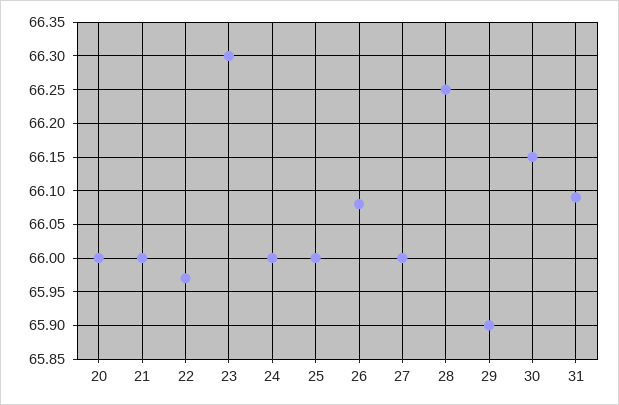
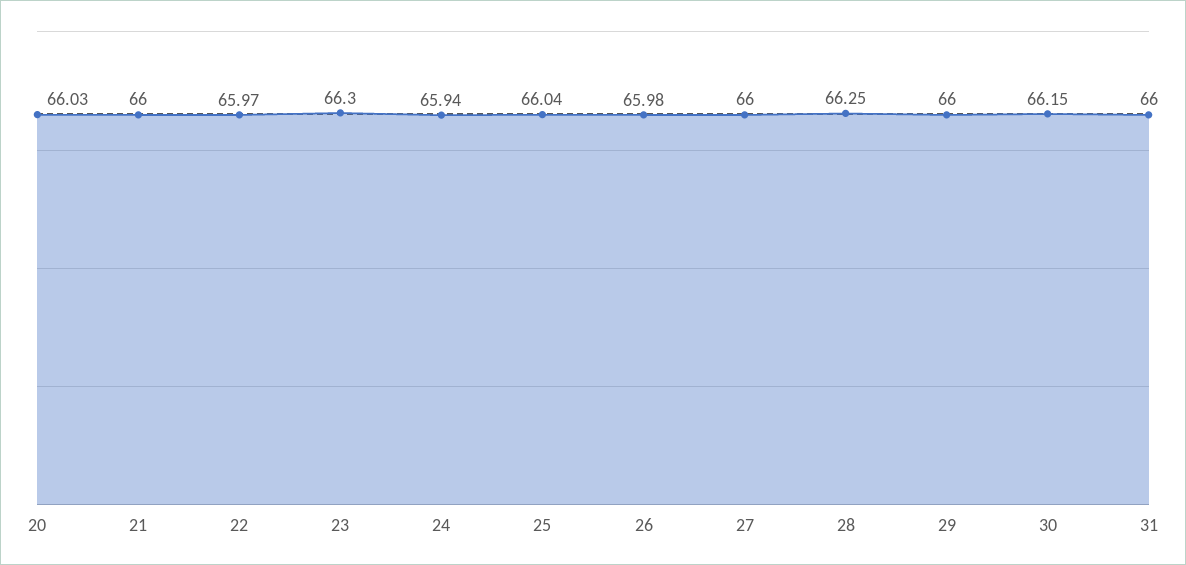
20: 66 -> 66.03
24: 66 -> 65.94
25: 66 -> 66.04
26: 66.08 -> 65.98
29: 65.9 -> 66
31: 66.09 -> 66

